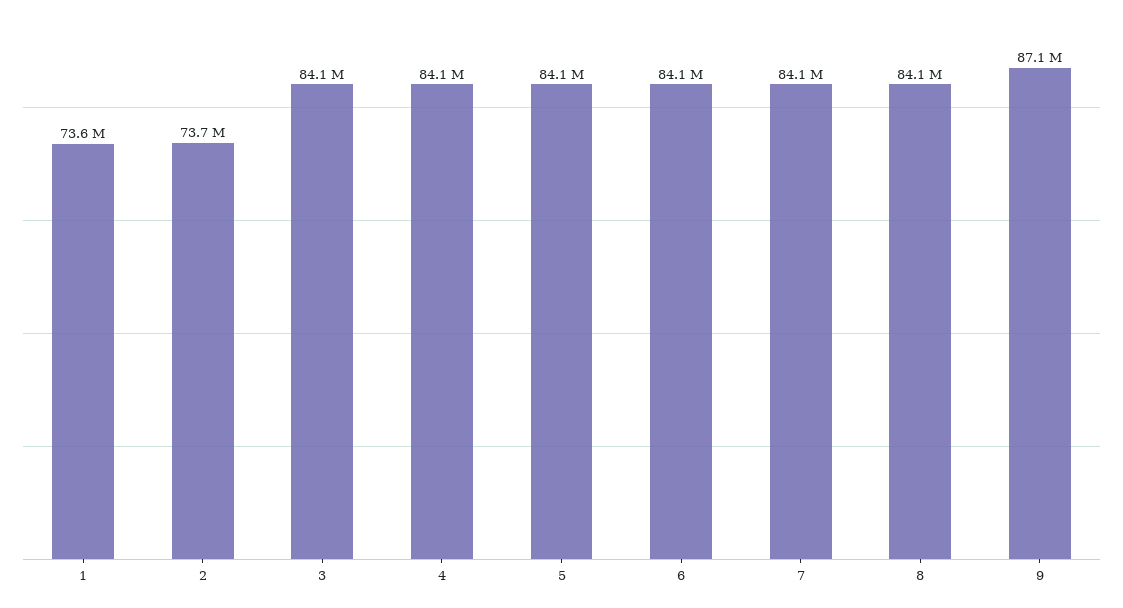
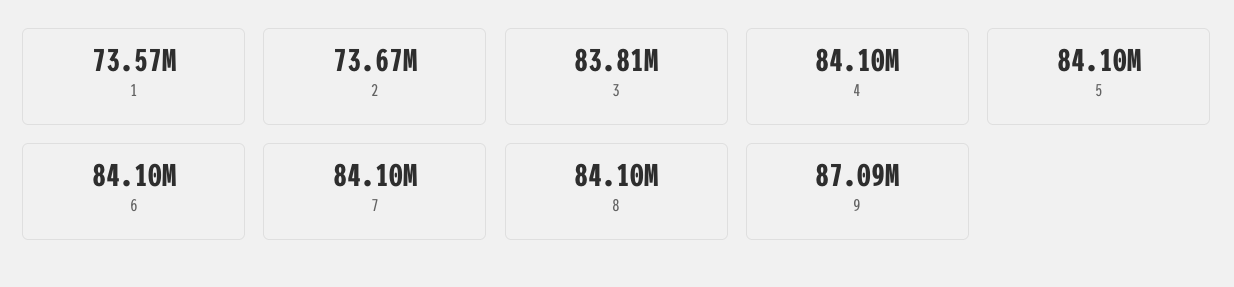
3: 84100000 -> 83810000

